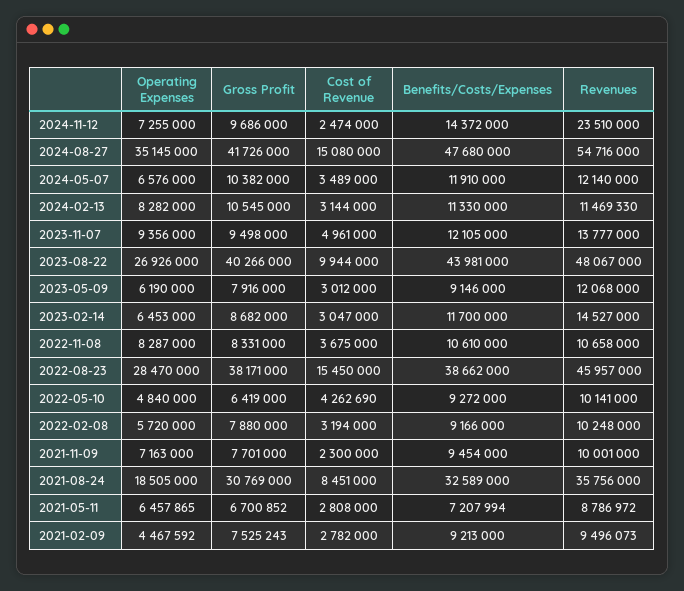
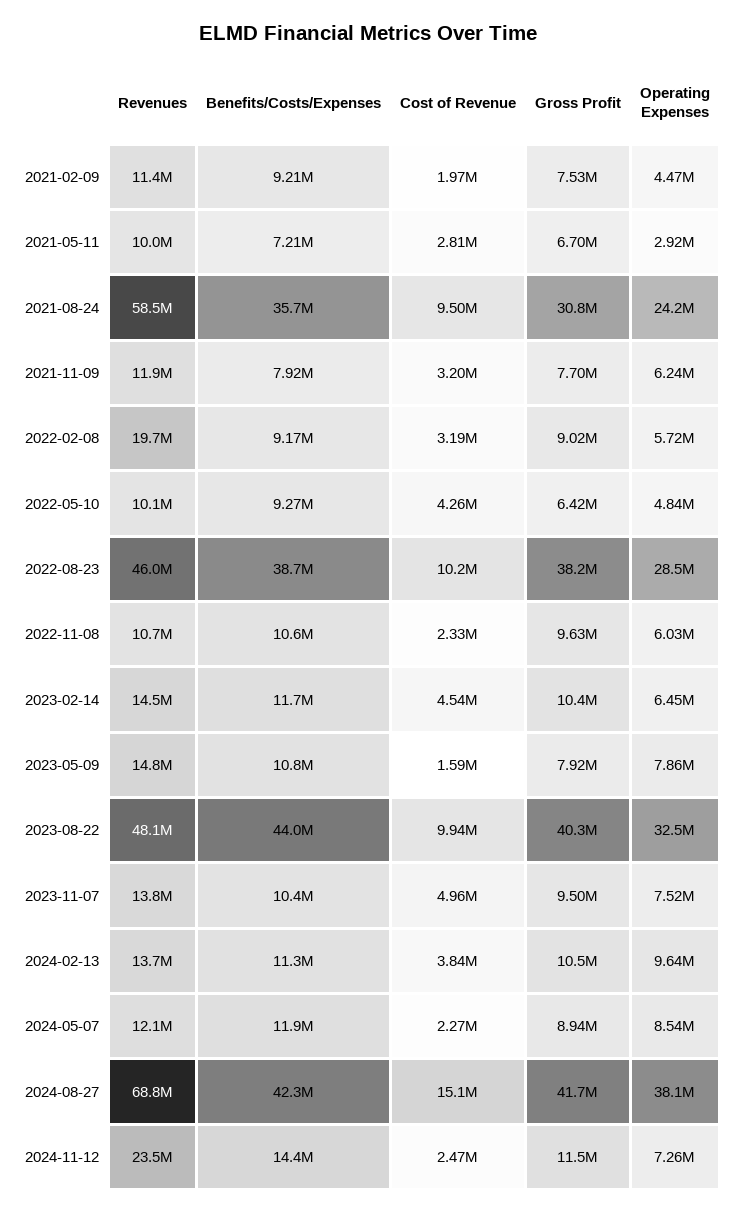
Gross Profit, 2024-11-12: 9686000 -> 11500000
Operating Expenses, 2024-08-27: 35145000 -> 38100000
Benefits/Costs/Expenses, 2024-08-27: 47680000 -> 42300000
Revenues, 2024-08-27: 54716000 -> 68800000
Operating Expenses, 2024-05-07: 6576000 -> 8540000
Gross Profit, 2024-05-07: 10382000 -> 8940000
Cost of Revenue, 2024-05-07: 3489000 -> 2270000
Operating Expenses, 2024-02-13: 8282000 -> 9640000
Cost of Revenue, 2024-02-13: 3144000 -> 3840000
Revenues, 2024-02-13: 11469330 -> 13700000
Operating Expenses, 2023-11-07: 9356000 -> 7520000
Benefits/Costs/Expenses, 2023-11-07: 12105000 -> 10400000
Operating Expenses, 2023-08-22: 26926000 -> 32500000
Operating Expenses, 2023-05-09: 6190000 -> 7860000
Cost of Revenue, 2023-05-09: 3012000 -> 1590000
Benefits/Costs/Expenses, 2023-05-09: 9146000 -> 10800000
Revenues, 2023-05-09: 12068000 -> 14800000
Gross Profit, 2023-02-14: 8682000 -> 10400000
Cost of Revenue, 2023-02-14: 3047000 -> 4540000
Operating Expenses, 2022-11-08: 8287000 -> 6030000
Gross Profit, 2022-11-08: 8331000 -> 9630000
Cost of Revenue, 2022-11-08: 3675000 -> 2330000
Cost of Revenue, 2022-08-23: 15450000 -> 10200000
Gross Profit, 2022-02-08: 7880000 -> 9020000
Revenues, 2022-02-08: 10248000 -> 19700000
Operating Expenses, 2021-11-09: 7163000 -> 6240000
Cost of Revenue, 2021-11-09: 2300000 -> 3200000
Benefits/Costs/Expenses, 2021-11-09: 9454000 -> 7920000
Revenues, 2021-11-09: 10001000 -> 11900000
Operating Expenses, 2021-08-24: 18505000 -> 24200000
Cost of Revenue, 2021-08-24: 8451000 -> 9500000
Benefits/Costs/Expenses, 2021-08-24: 32589000 -> 35700000
Revenues, 2021-08-24: 35756000 -> 58500000
Operating Expenses, 2021-05-11: 6457865 -> 2920000
Revenues, 2021-05-11: 8786972 -> 10000000
Cost of Revenue, 2021-02-09: 2782000 -> 1970000
Revenues, 2021-02-09: 9496073 -> 11400000

